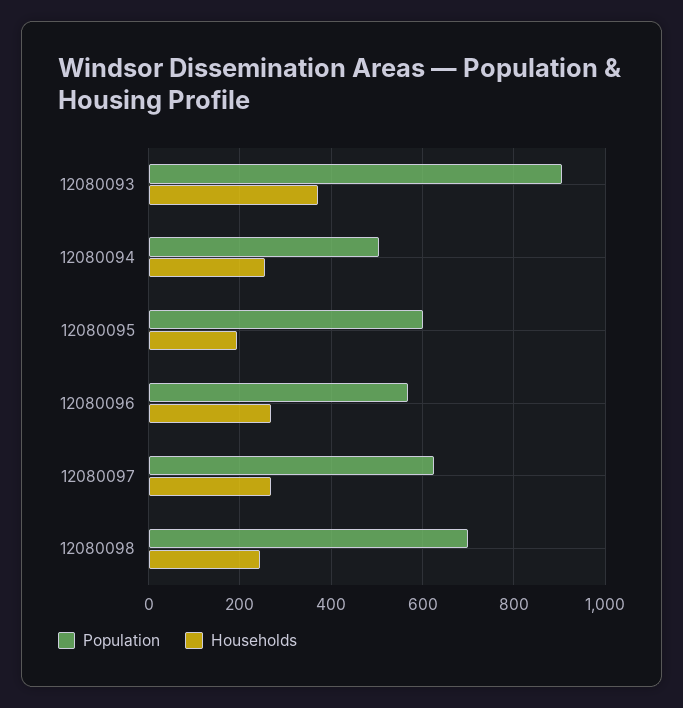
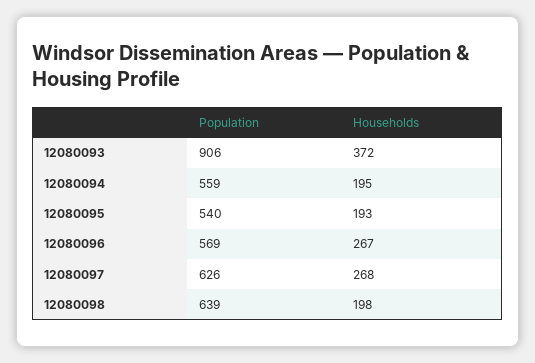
Population, 12080094: 500 -> 559
Households, 12080094: 260 -> 195
Population, 12080095: 600 -> 540
Population, 12080098: 700 -> 639
Households, 12080098: 240 -> 198

